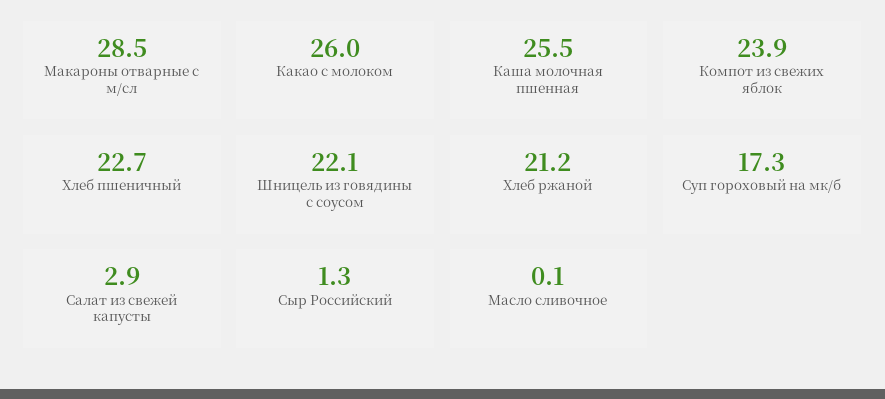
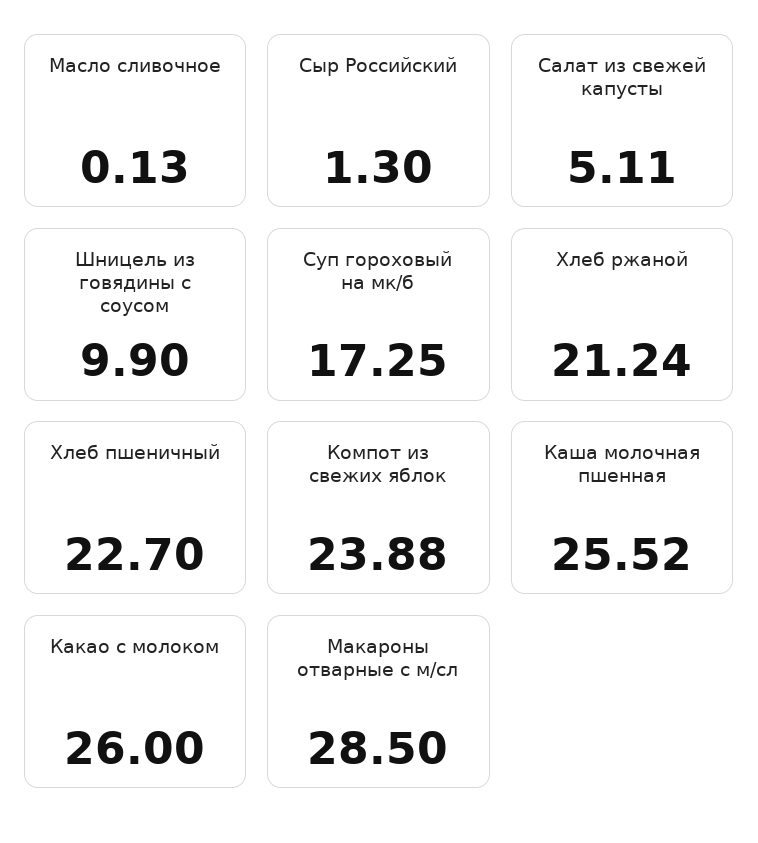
Шницель из говядины с соусом: 22.1 -> 9.9
Салат из свежей капусты: 2.9 -> 5.11

